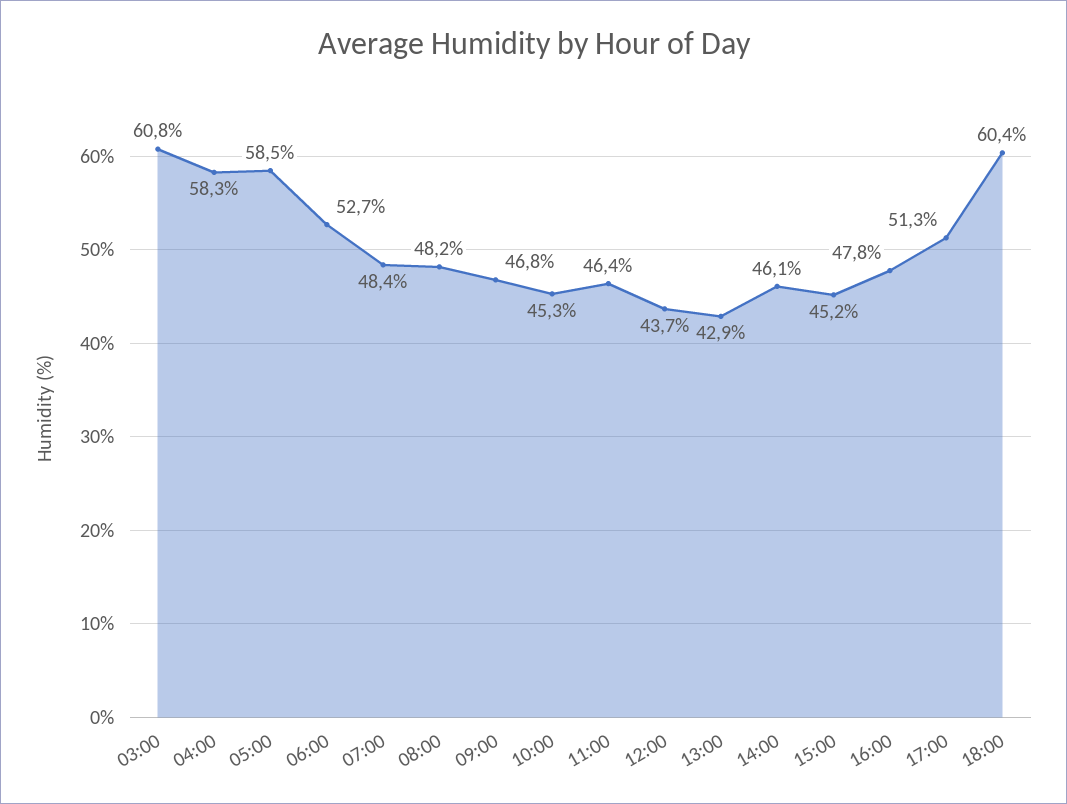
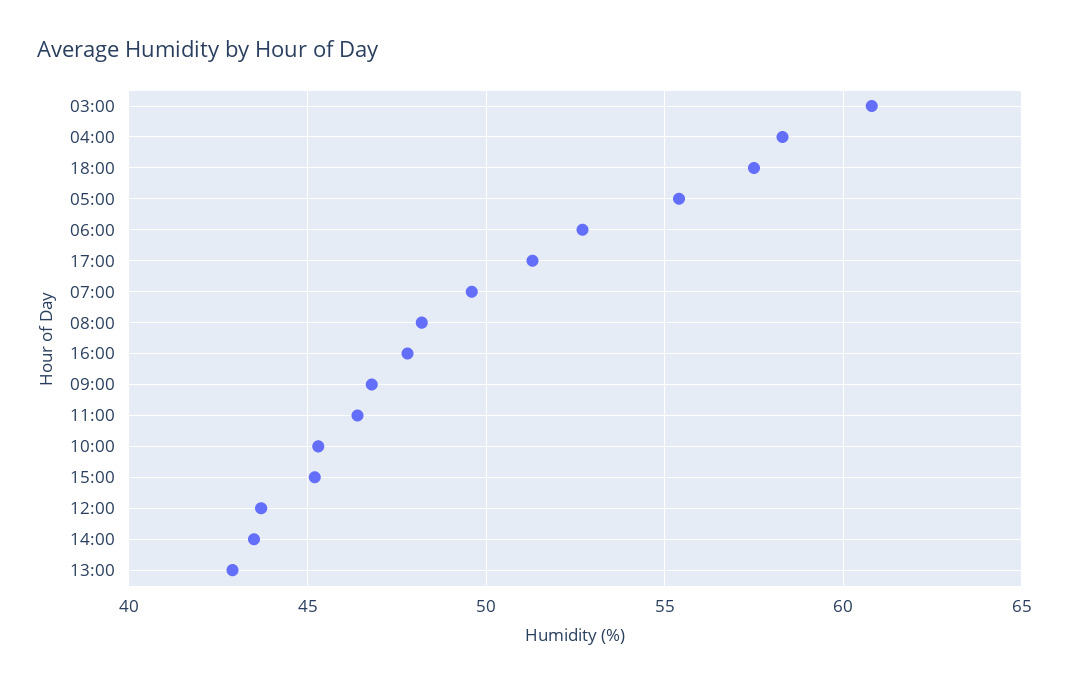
05:00: 58.5 -> 55.5
07:00: 48.4 -> 49.5
14:00: 46.1 -> 43.5
18:00: 60.4 -> 57.5

